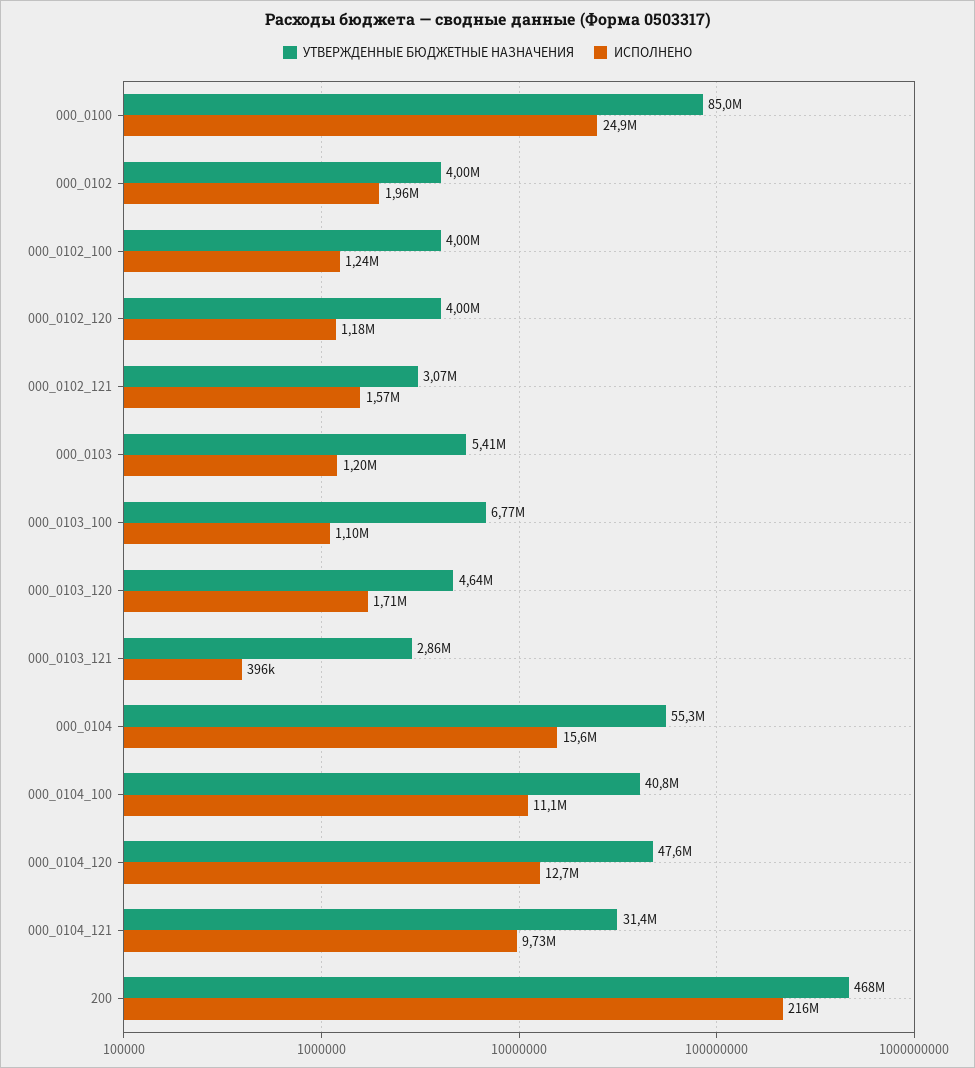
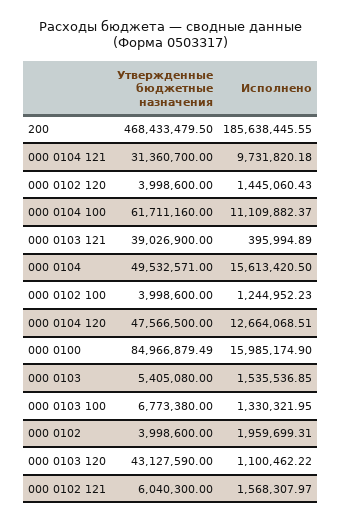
ИСПОЛНЕНО, 000_0100: 24900000 -> 15985174.9
ИСПОЛНЕНО, 000_0102_120: 1180000 -> 1445060.43
УТВЕРЖДЕННЫЕ БЮДЖЕТНЫЕ НАЗНАЧЕНИЯ, 000_0102_121: 3070000 -> 6040300
ИСПОЛНЕНО, 000_0103: 1200000 -> 1535536.85
ИСПОЛНЕНО, 000_0103_100: 1100000 -> 1330321.95
УТВЕРЖДЕННЫЕ БЮДЖЕТНЫЕ НАЗНАЧЕНИЯ, 000_0103_120: 4640000 -> 43127590
ИСПОЛНЕНО, 000_0103_120: 1710000 -> 1100462.22
УТВЕРЖДЕННЫЕ БЮДЖЕТНЫЕ НАЗНАЧЕНИЯ, 000_0103_121: 2860000 -> 39026900
УТВЕРЖДЕННЫЕ БЮДЖЕТНЫЕ НАЗНАЧЕНИЯ, 000_0104: 55300000 -> 49532571
УТВЕРЖДЕННЫЕ БЮДЖЕТНЫЕ НАЗНАЧЕНИЯ, 000_0104_100: 40800000 -> 61711160
ИСПОЛНЕНО, 200: 216000000 -> 185638445.55

